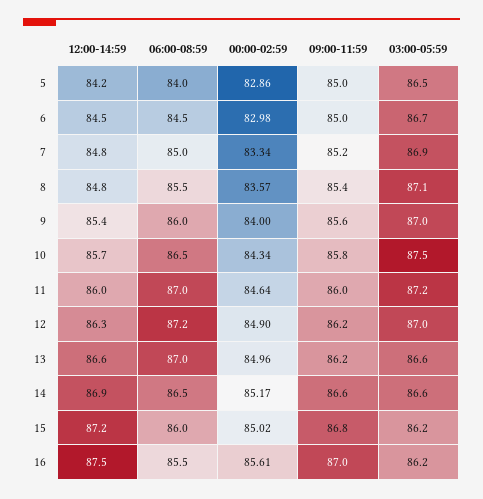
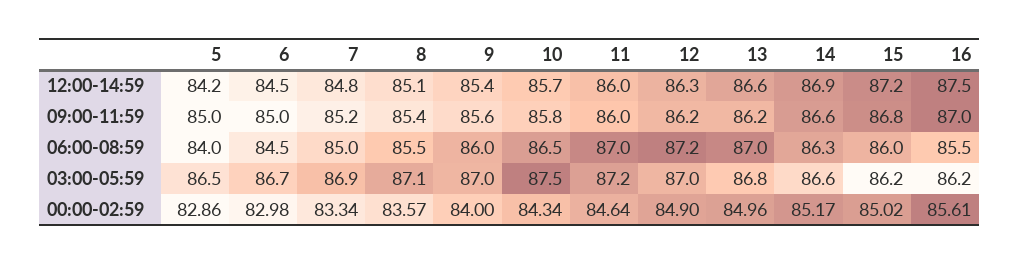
12:00-14:59, 8: 84.8 -> 85.1
03:00-05:59, 13: 86.6 -> 86.8
06:00-08:59, 14: 86.5 -> 86.3

